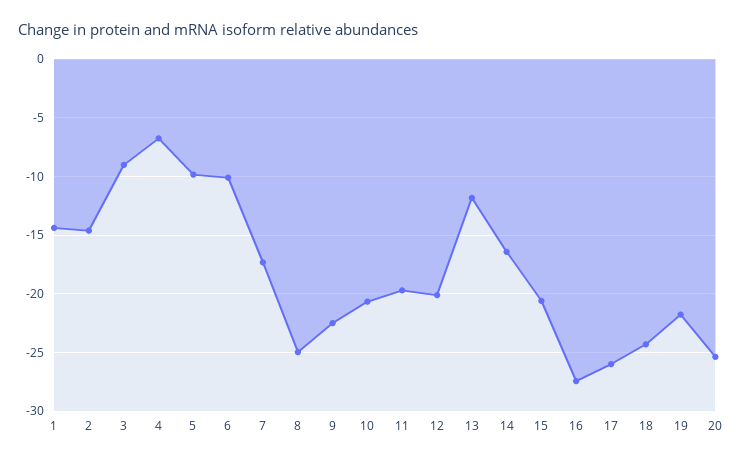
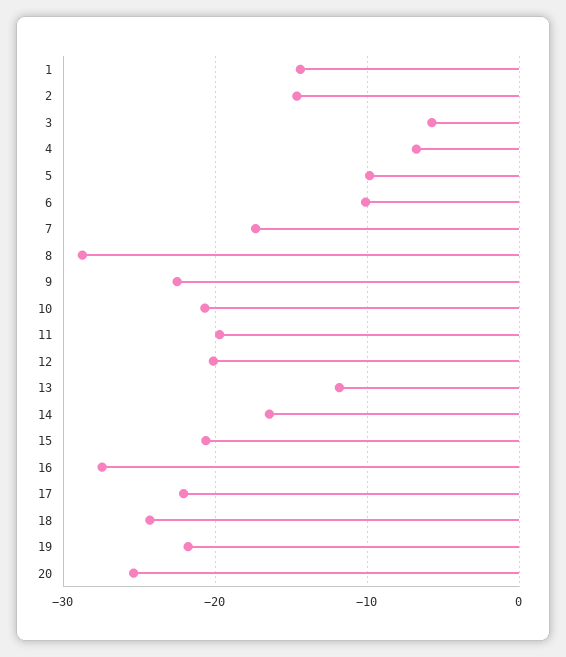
3: -9 -> -6
8: -25 -> -29
17: -26 -> -22

